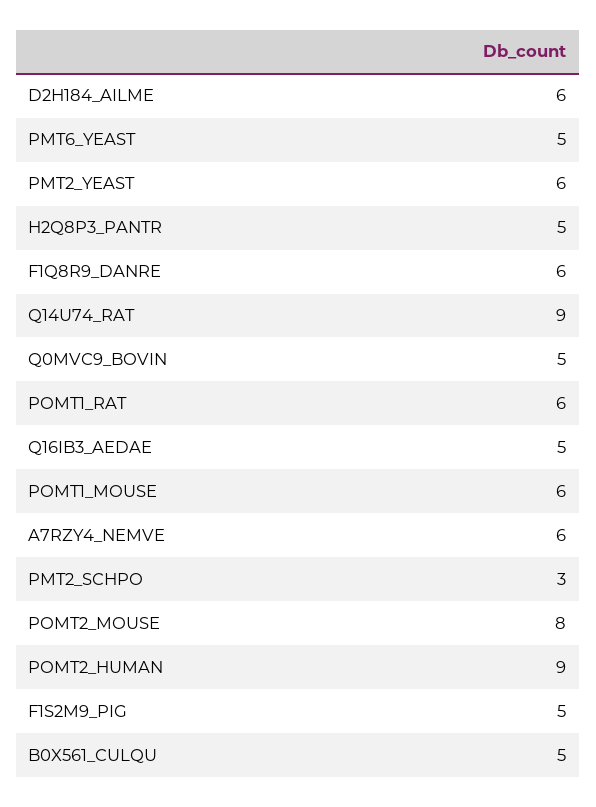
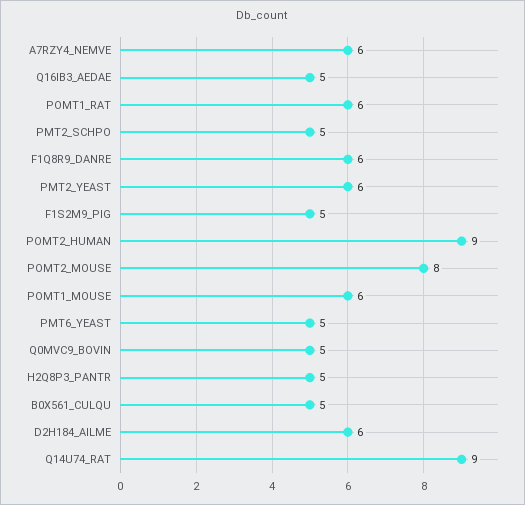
PMT2_SCHPO: 3 -> 5

